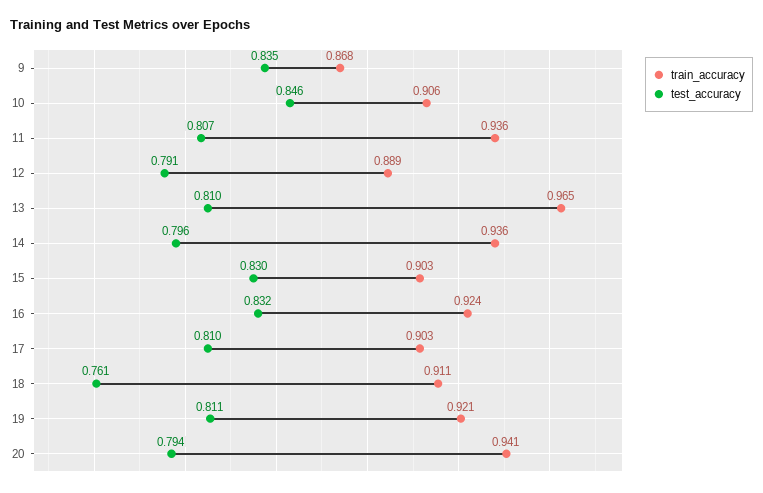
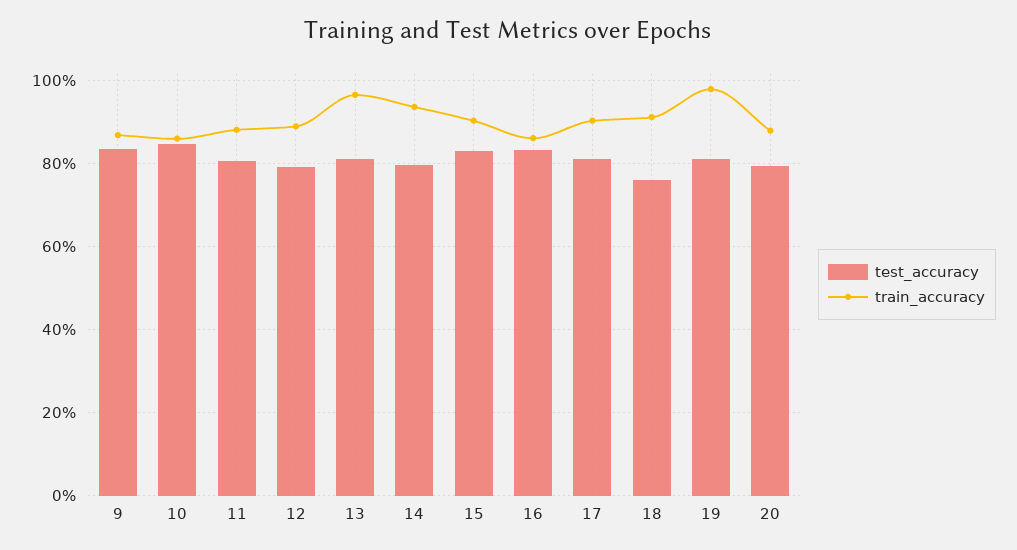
train_accuracy, 10: 0.906 -> 0.86
train_accuracy, 11: 0.936 -> 0.88
train_accuracy, 16: 0.924 -> 0.86
train_accuracy, 19: 0.921 -> 0.98
train_accuracy, 20: 0.941 -> 0.88

